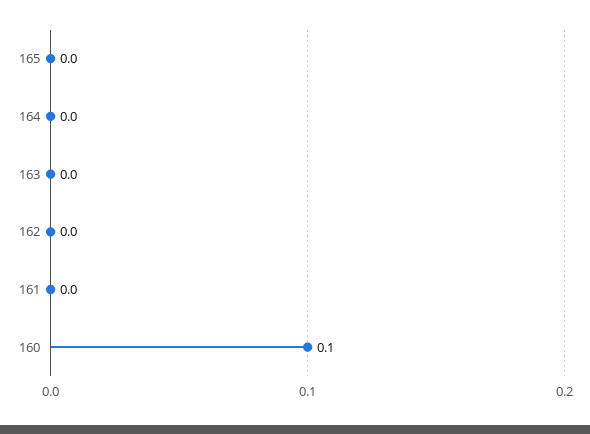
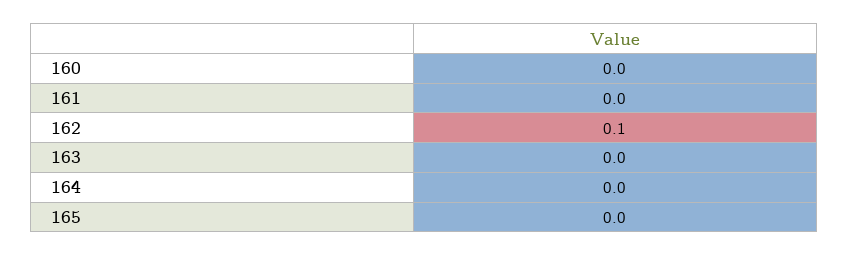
162: 0 -> 0.1
160: 0.1 -> 0

